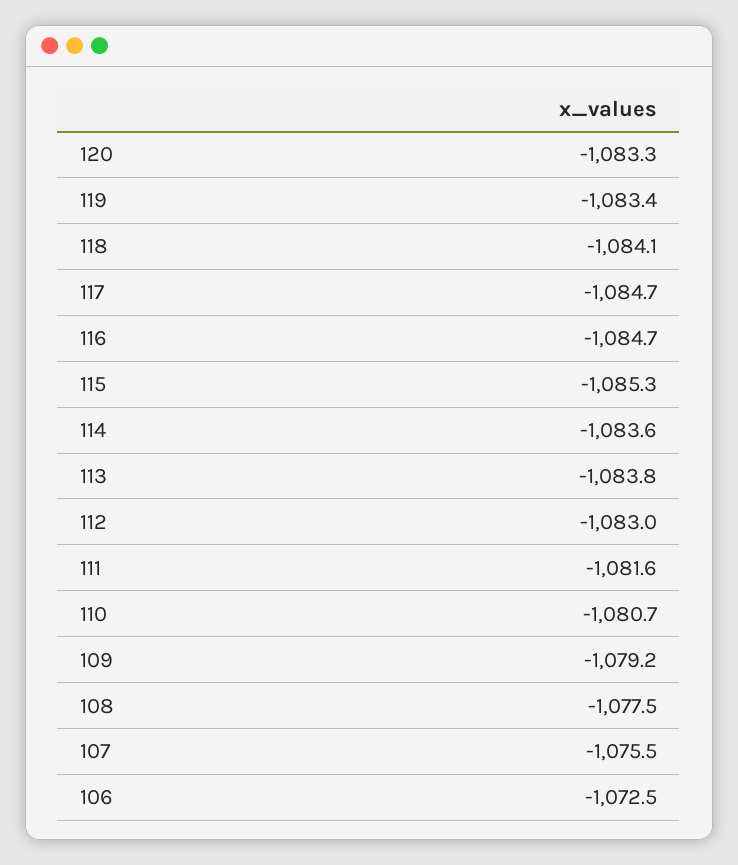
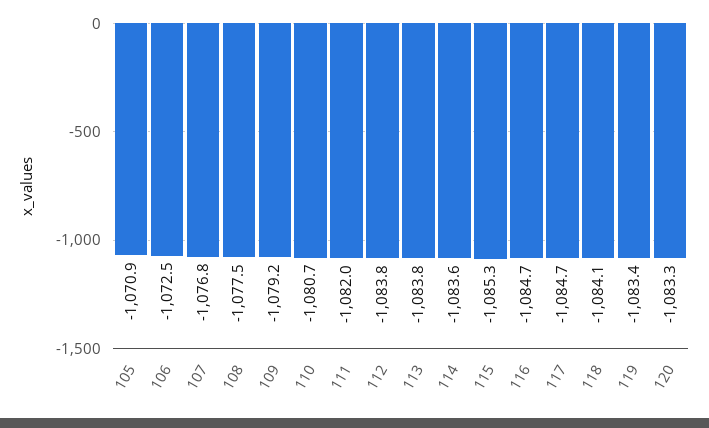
112: -1083 -> -1083.8
111: -1081.6 -> -1082
107: -1075.5 -> -1076.8
105: none -> -1070.9

